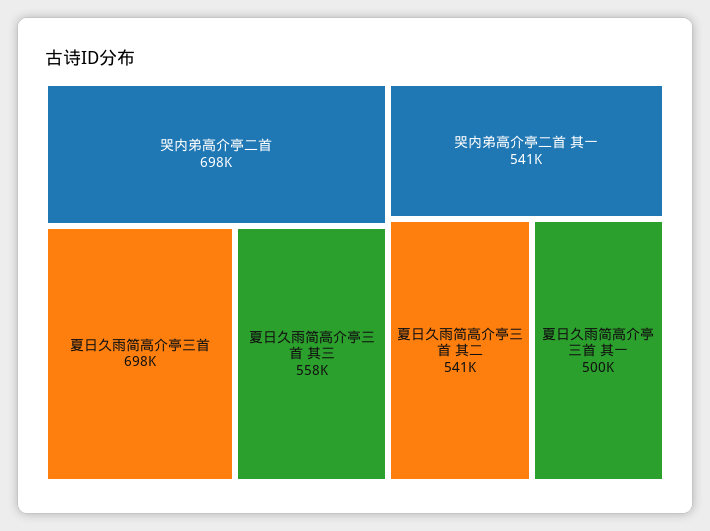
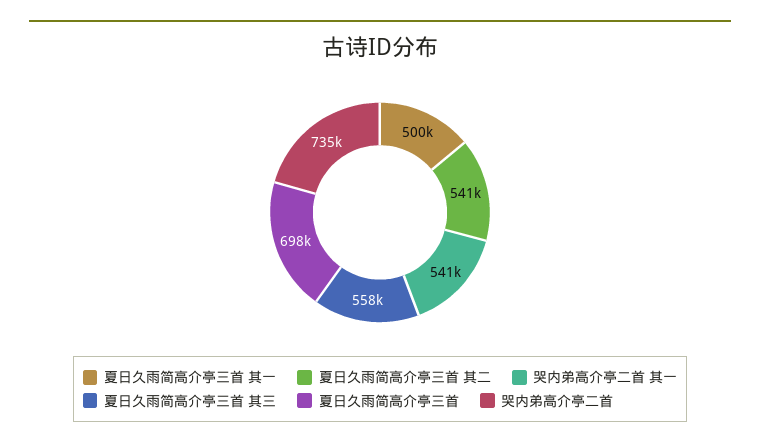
哭内弟高介亭二首: 698000 -> 735000

